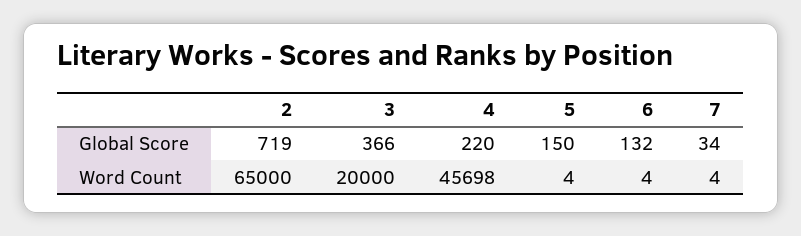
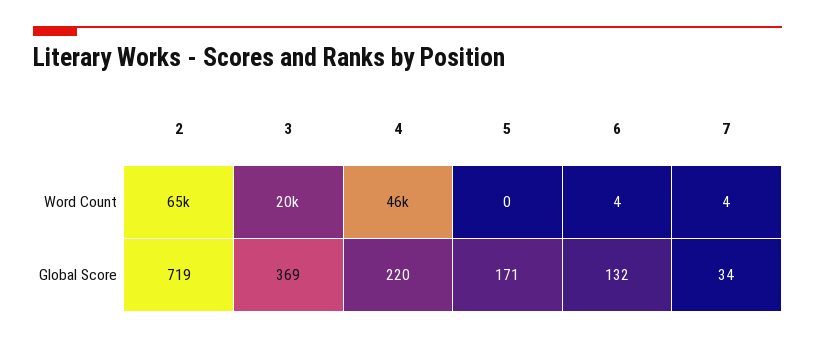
3, Global Score: 366 -> 369
5, Global Score: 150 -> 171
5, Word Count: 4 -> 0

